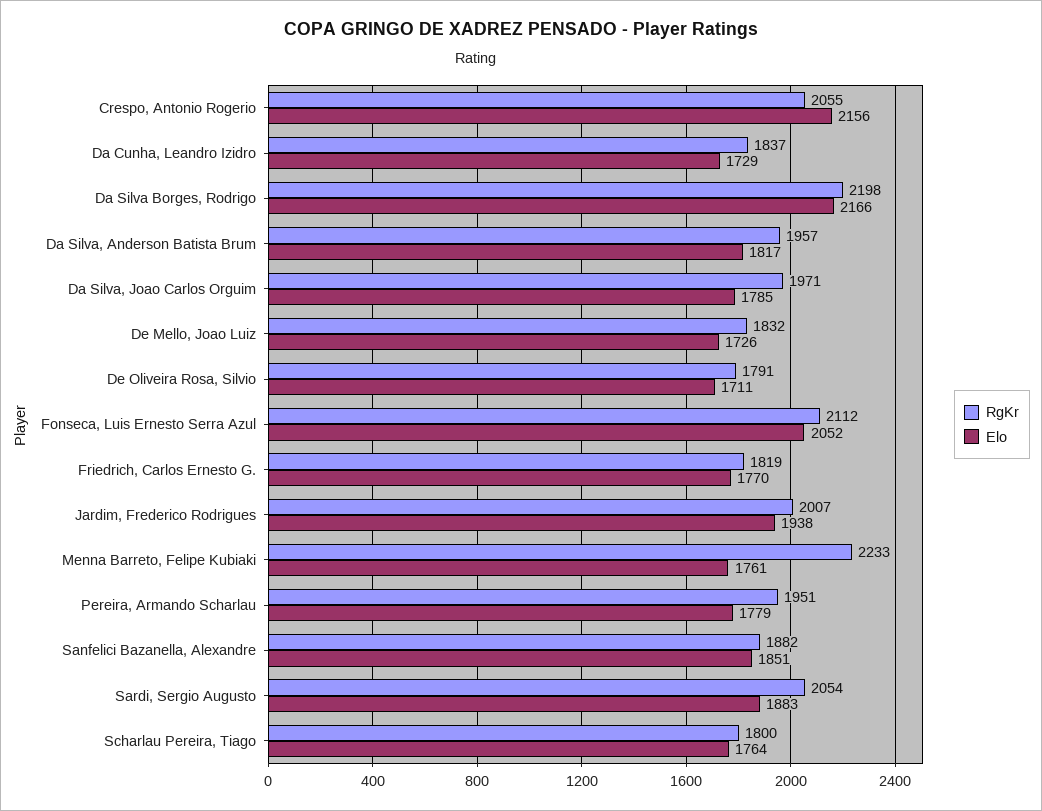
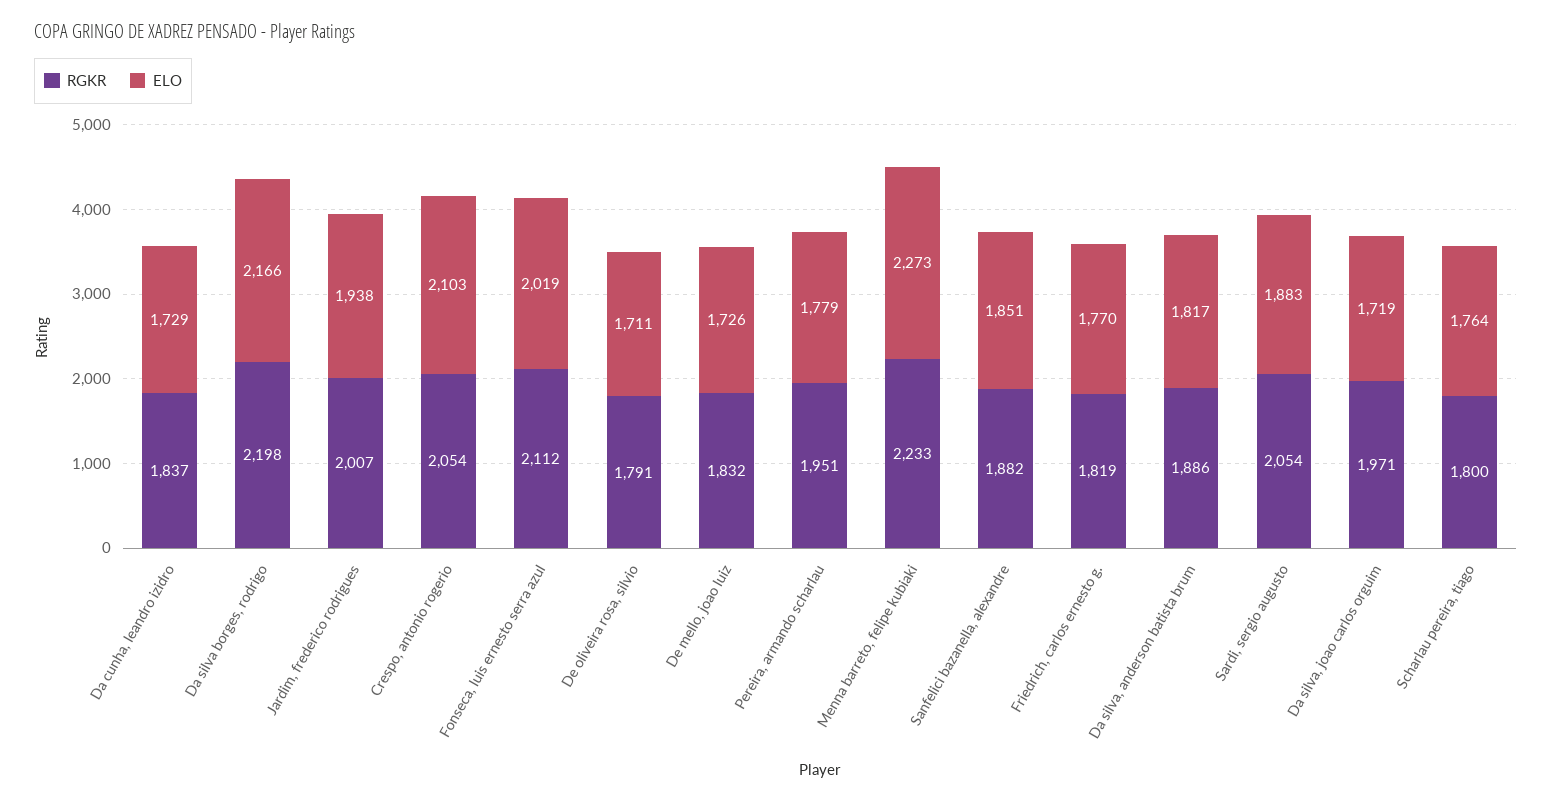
RgKr, Crespo, Antonio Rogerio: 2055 -> 2054
Elo, Crespo, Antonio Rogerio: 2156 -> 2103
RgKr, Da Silva, Anderson Batista Brum: 1957 -> 1886
Elo, Da Silva, Joao Carlos Orguim: 1785 -> 1719
Elo, Fonseca, Luis Ernesto Serra Azul: 2052 -> 2019
Elo, Menna Barreto, Felipe Kubiaki: 1761 -> 2273

